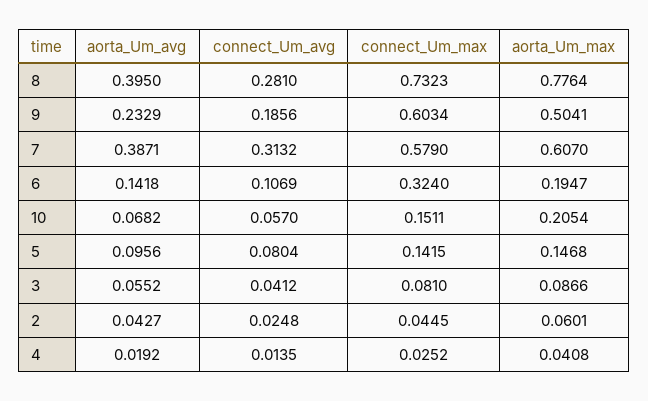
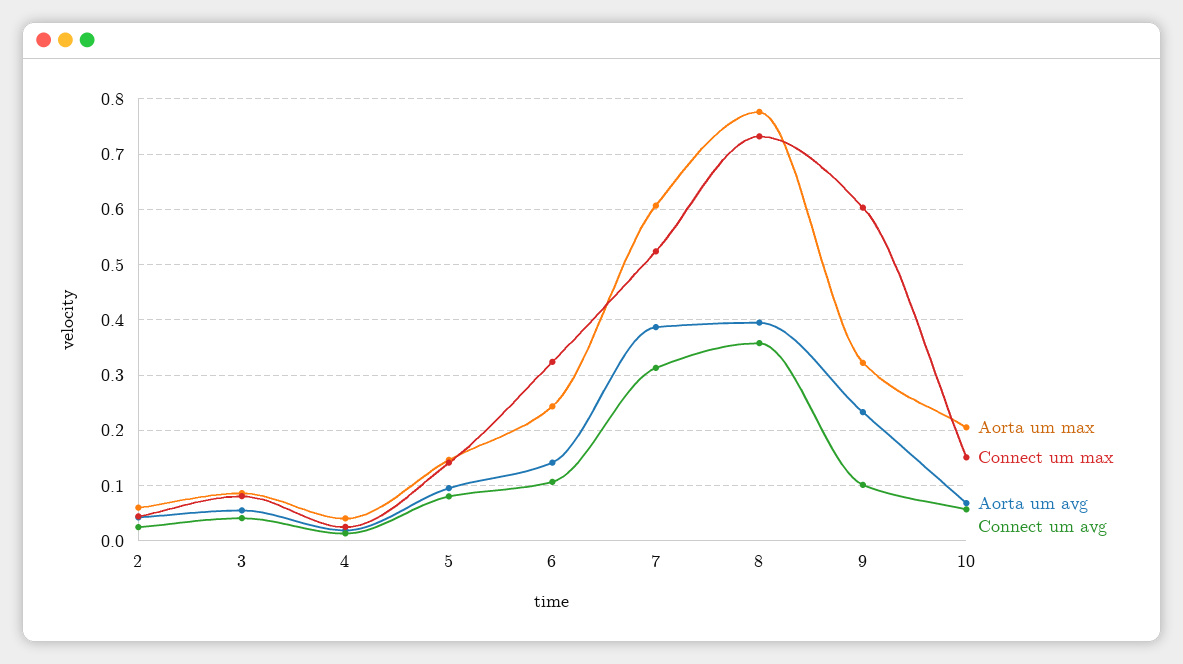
connect_Um_avg, 8: 0.281 -> 0.36
connect_Um_avg, 9: 0.1856 -> 0.1
aorta_Um_max, 9: 0.5041 -> 0.32
connect_Um_max, 7: 0.579 -> 0.52
aorta_Um_max, 6: 0.1947 -> 0.24

